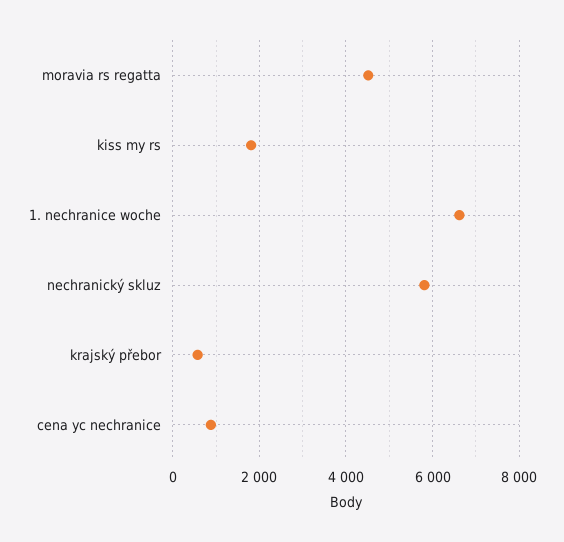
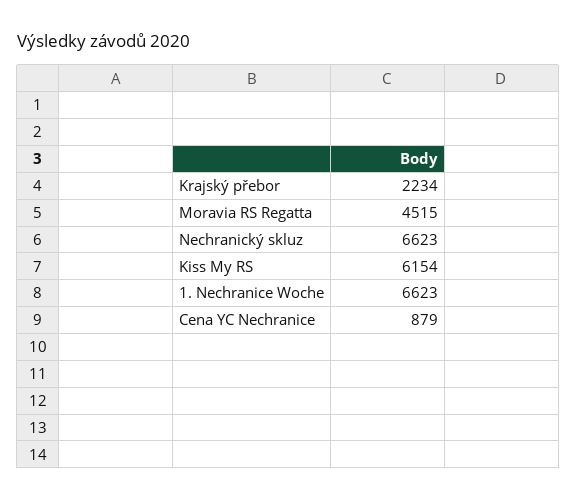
kiss my rs: 1800 -> 6154
nechranický skluz: 5800 -> 6623
krajský přebor: 600 -> 2234

